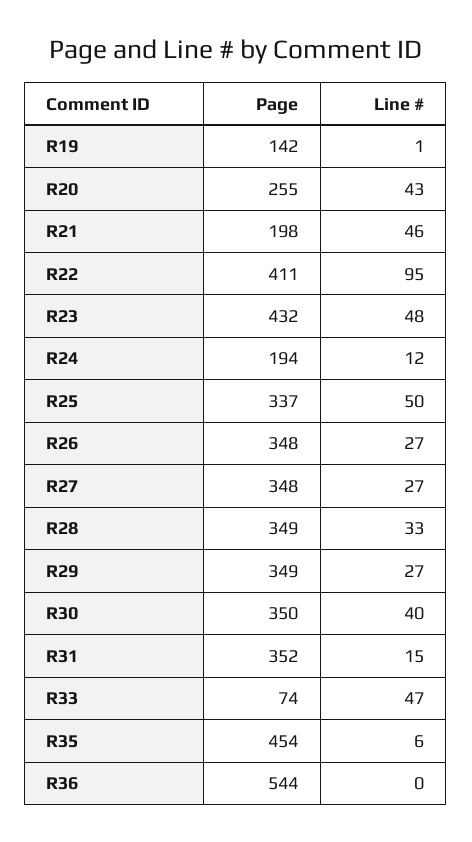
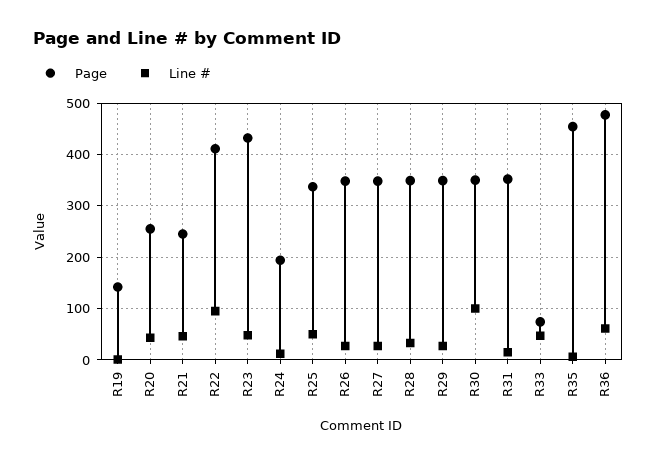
Page, R21: 198 -> 240
Line #, R30: 40 -> 100
Page, R36: 544 -> 480
Line #, R36: 0 -> 60

